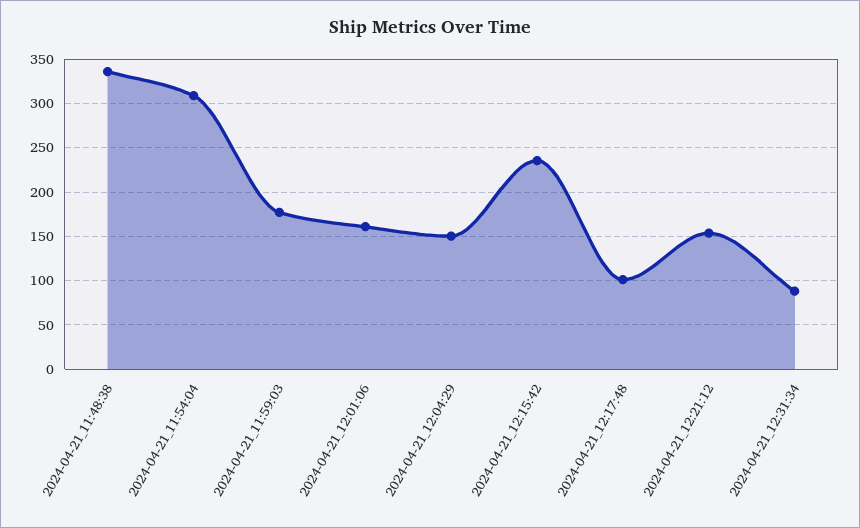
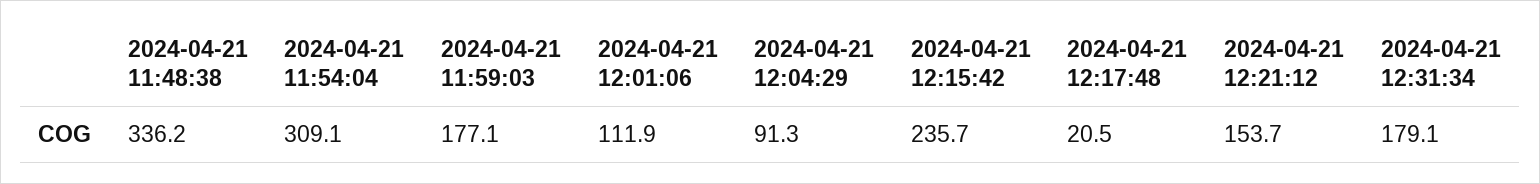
2024-04-21_12:01:06: 160 -> 111.9
2024-04-21_12:04:29: 150 -> 91.3
2024-04-21_12:17:48: 100 -> 20.5
2024-04-21_12:31:34: 90 -> 179.1

